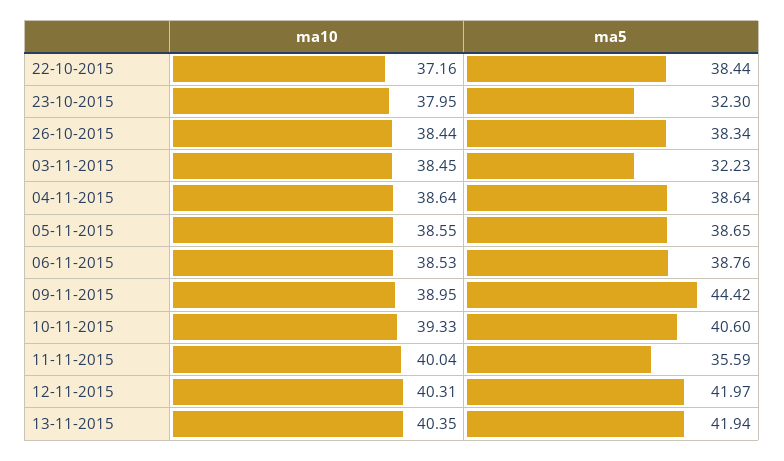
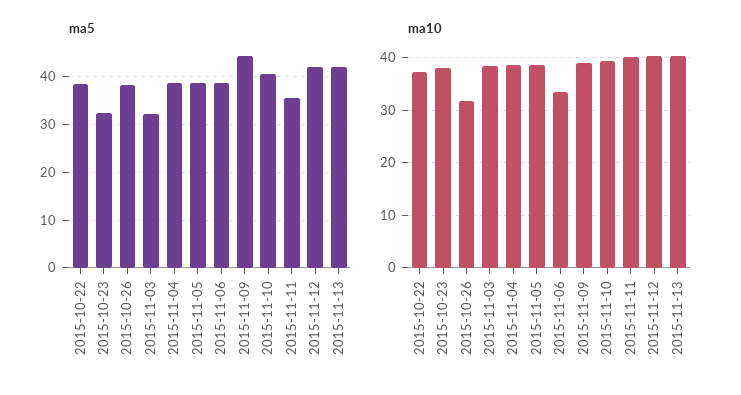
ma10, 26-10-2015: 38.44 -> 32
ma10, 06-11-2015: 38.53 -> 34

